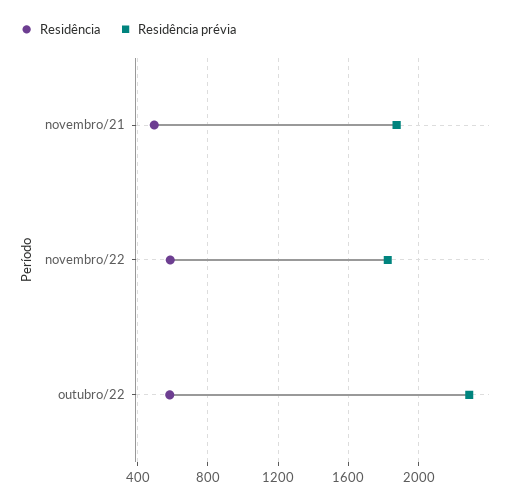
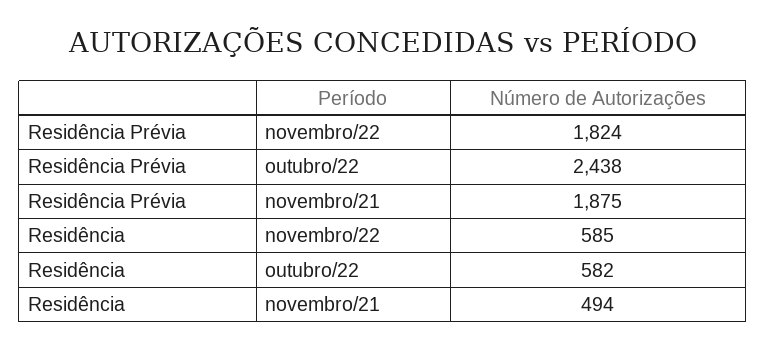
Residência prévia, outubro/22: 2300 -> 2438

